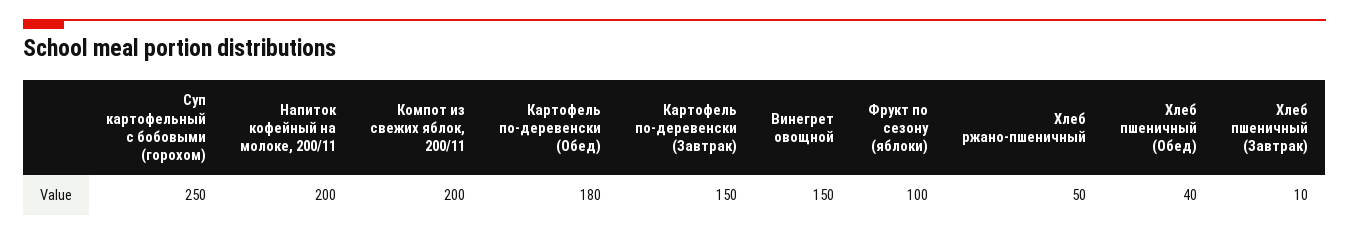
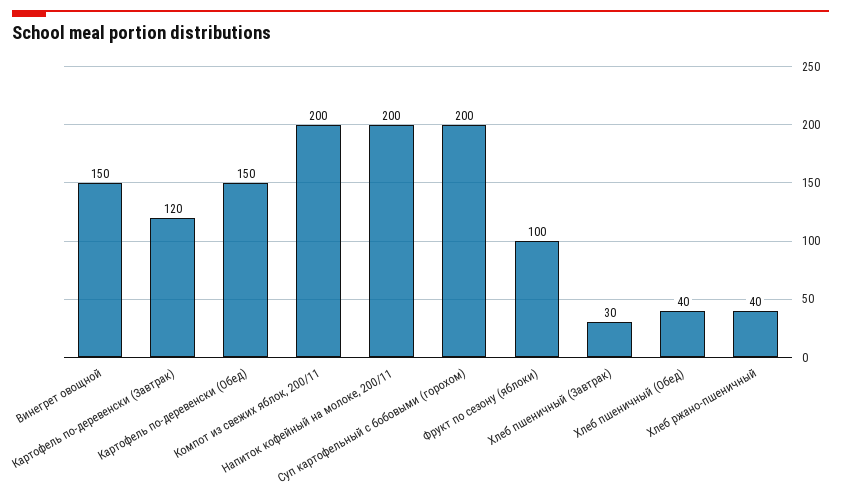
Суп картофельный с бобовыми (горохом): 250 -> 200
Картофель по-деревенски (Обед): 180 -> 150
Картофель по-деревенски (Завтрак): 150 -> 120
Хлеб ржано-пшеничный: 50 -> 40
Хлеб пшеничный (Завтрак): 10 -> 30

